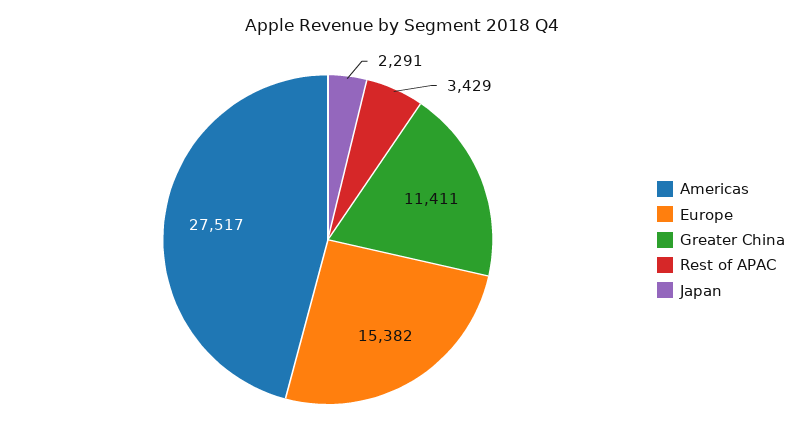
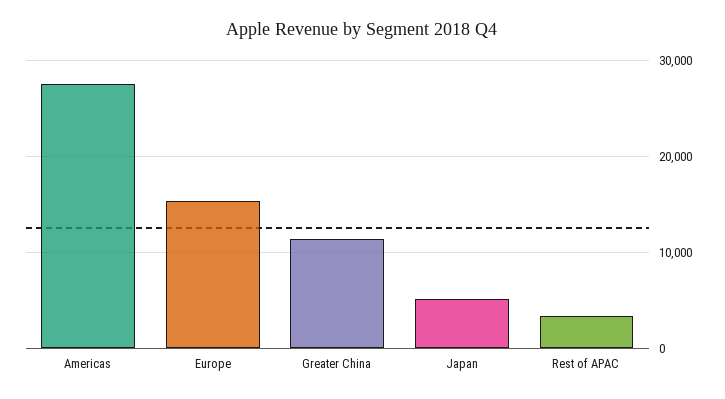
Japan: 2291 -> 5000

